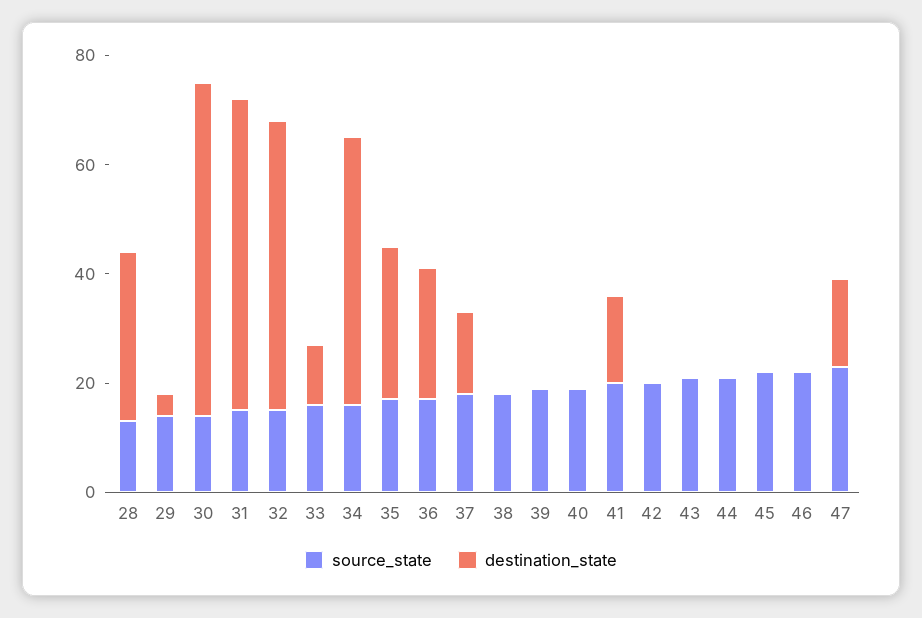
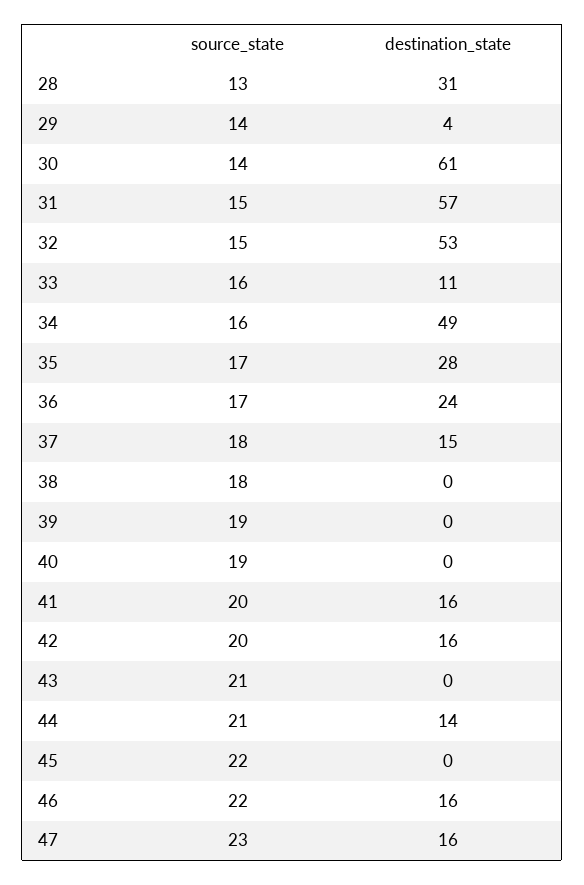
destination_state, 42: 0 -> 16
destination_state, 44: 0 -> 14
destination_state, 46: 0 -> 16

